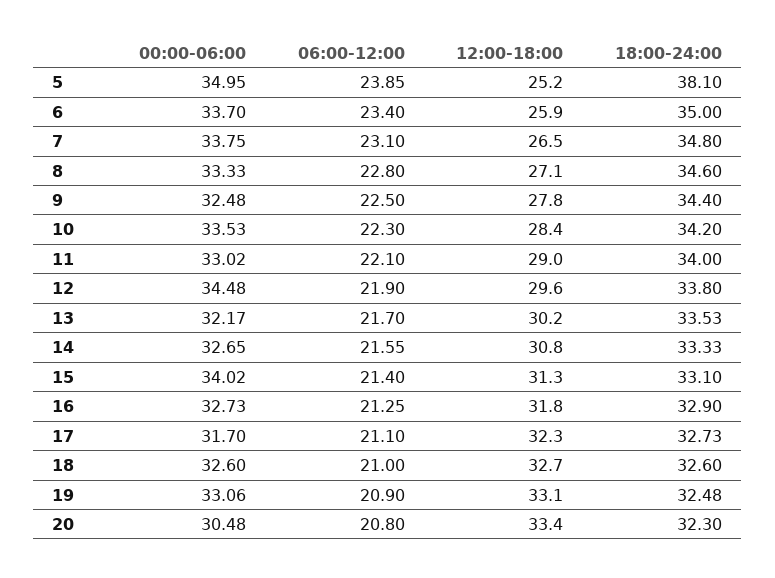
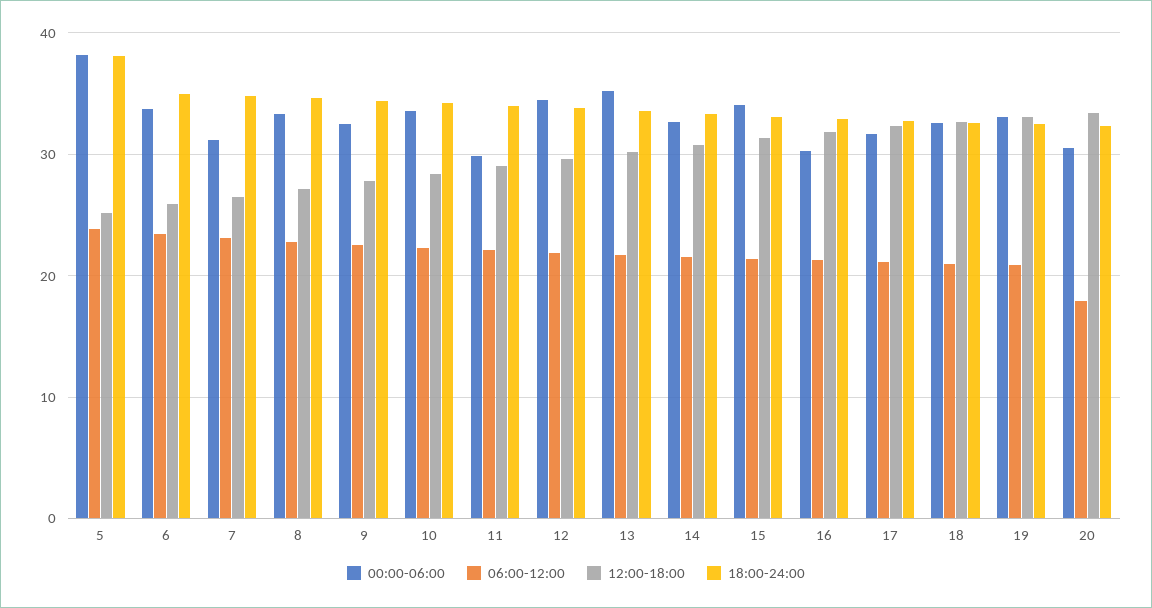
00:00-06:00, 5: 34.95 -> 38
00:00-06:00, 7: 33.75 -> 31
00:00-06:00, 11: 33.02 -> 30
00:00-06:00, 13: 32.17 -> 35
00:00-06:00, 16: 32.73 -> 30
06:00-12:00, 20: 20.8 -> 18

